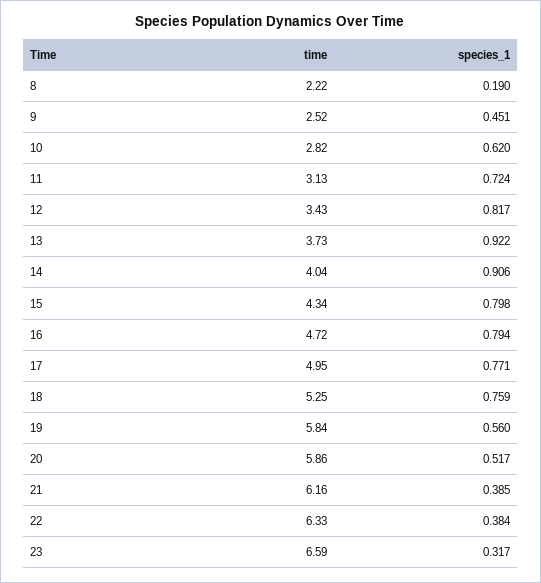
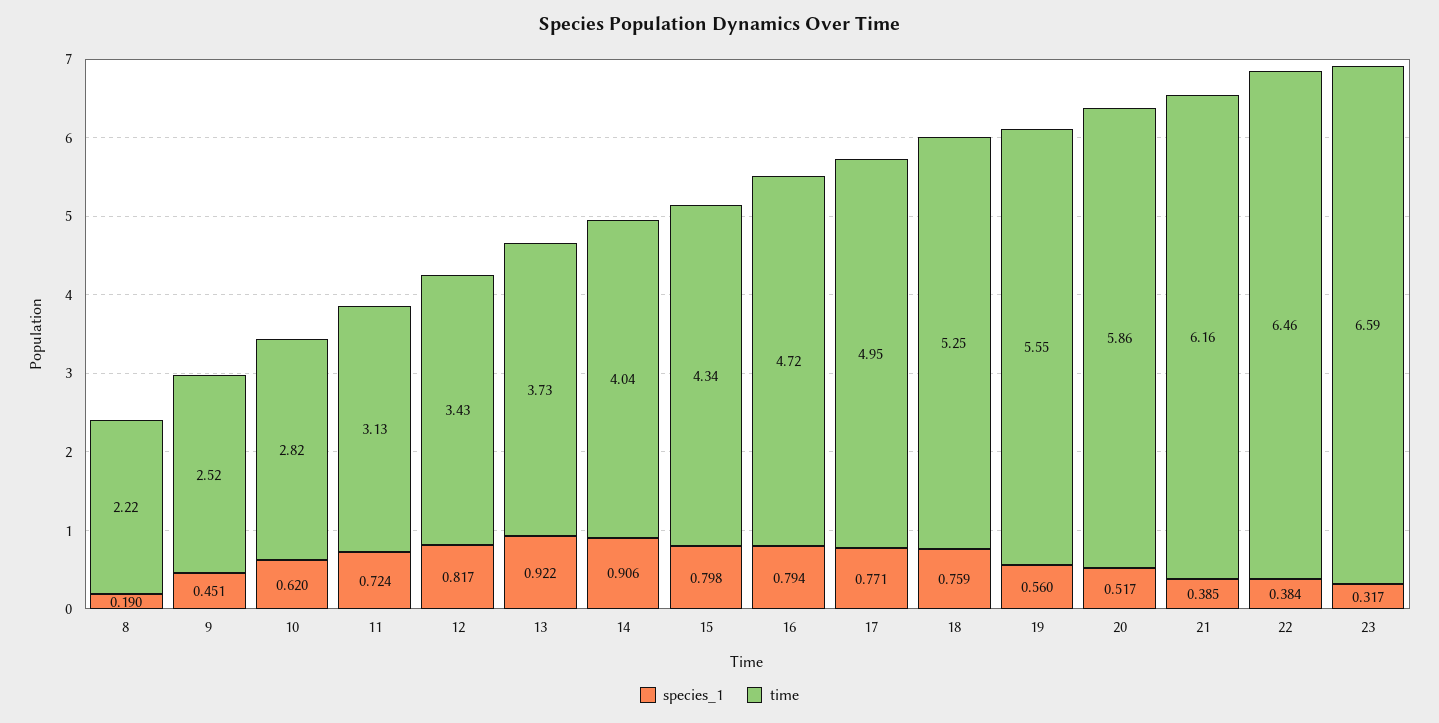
time, 19: 5.84 -> 5.55
time, 22: 6.33 -> 6.46

